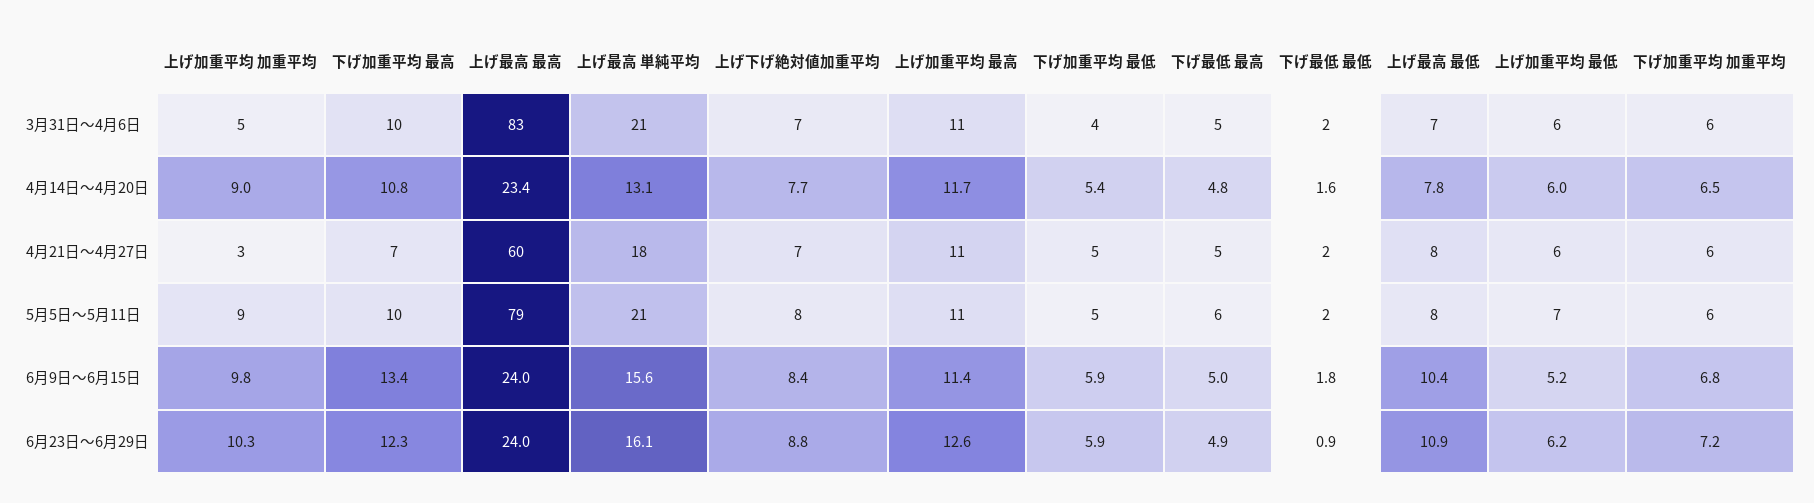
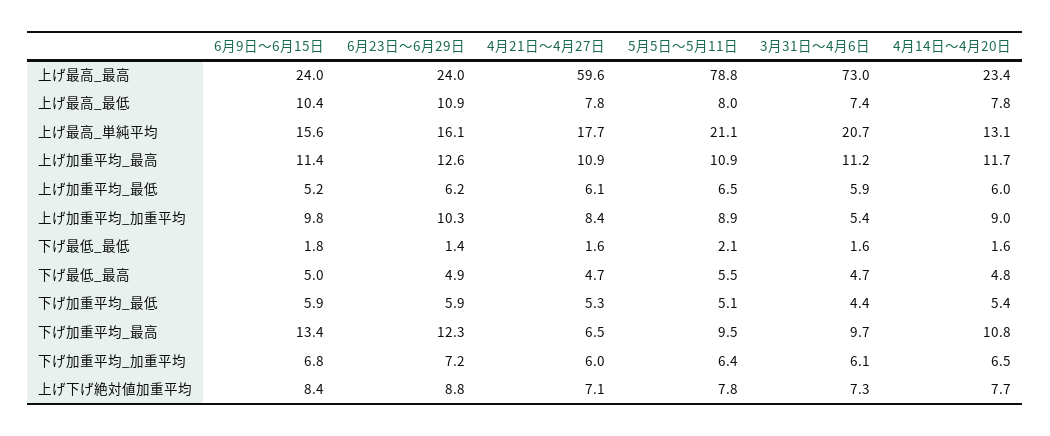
上げ最高 最高, 3月31日～4月6日: 83 -> 73
上げ加重平均 加重平均, 4月21日～4月27日: 3 -> 8.4
下げ最低 最低, 6月23日～6月29日: 0.9 -> 1.4

